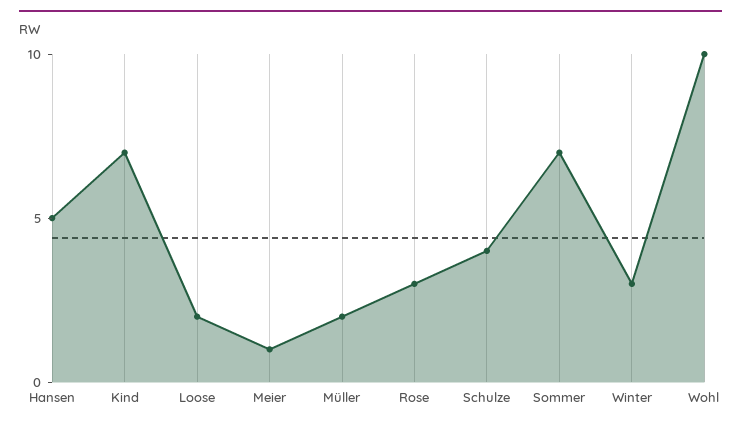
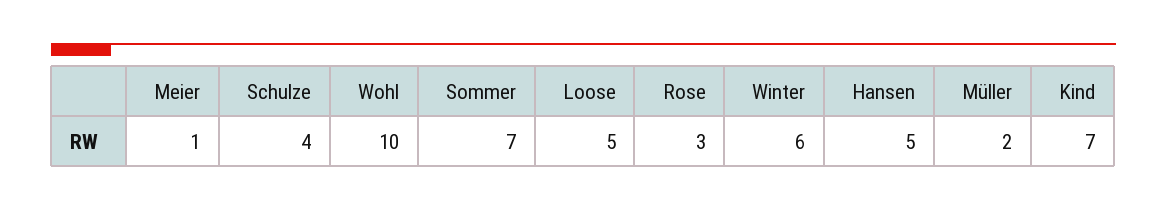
Loose: 2 -> 5
Winter: 3 -> 6

